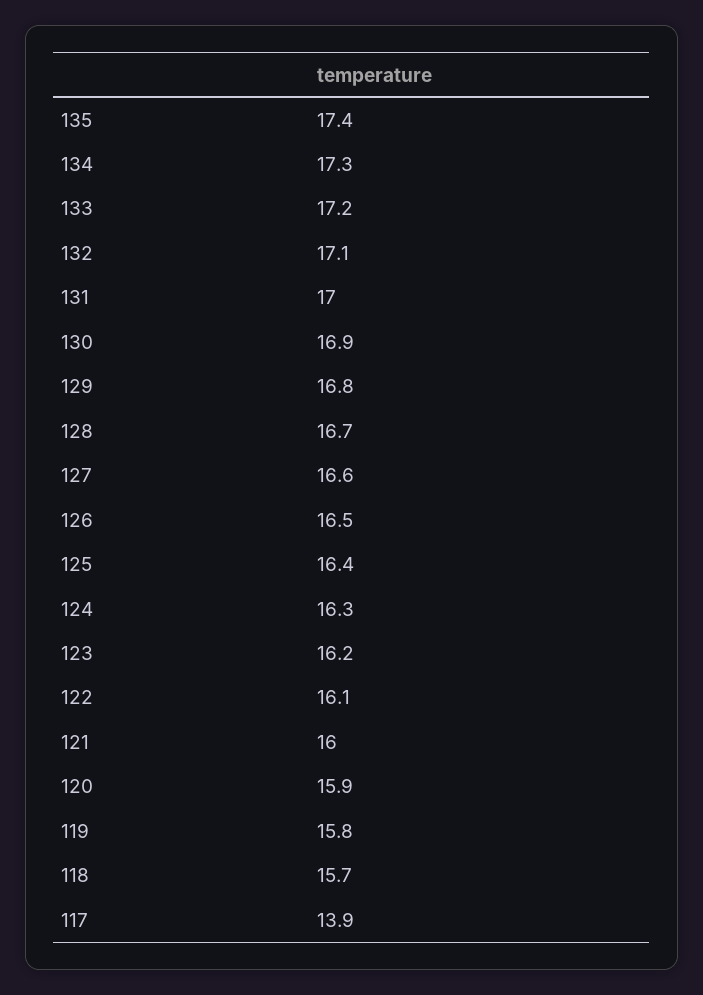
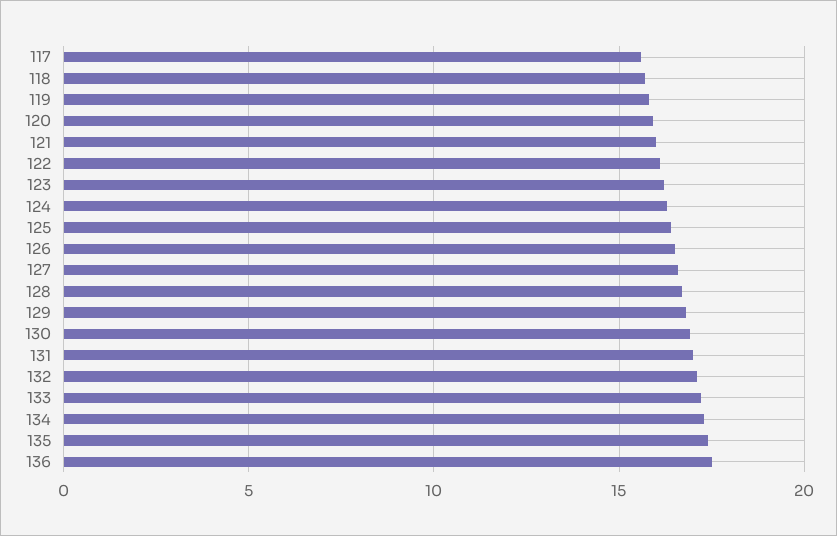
117: 13.9 -> 15.5
136: none -> 17.5

